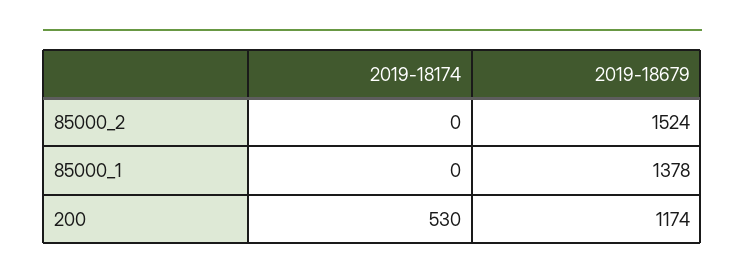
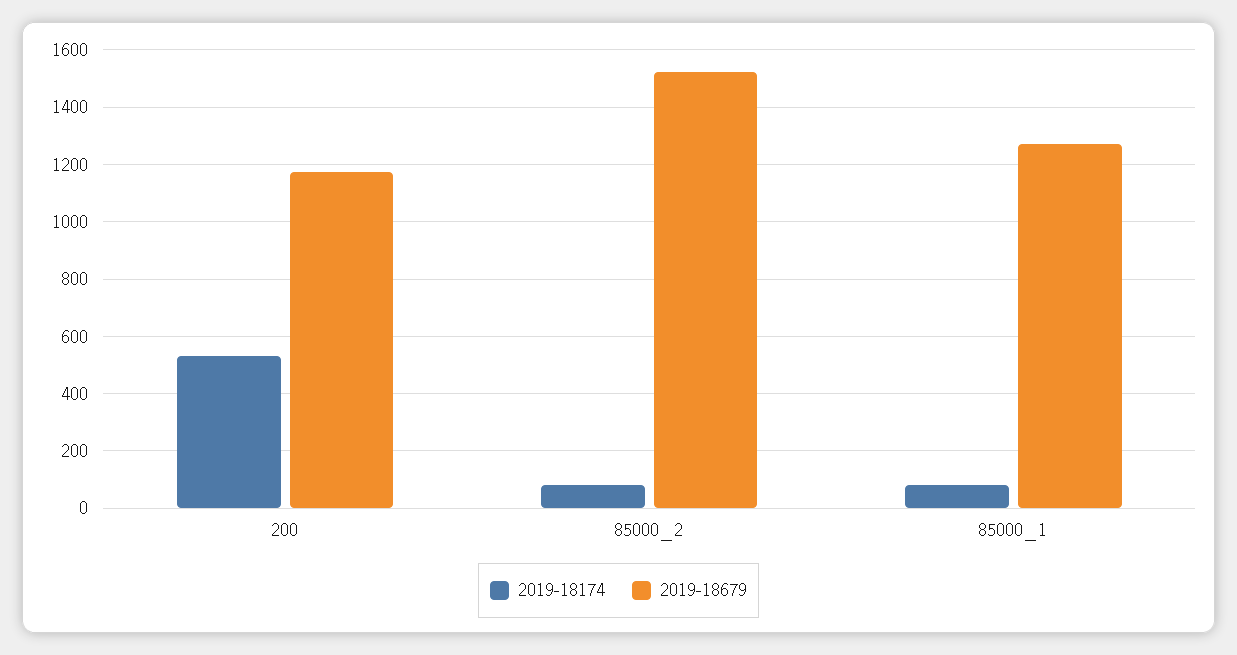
2019-18174, 85000_2: 0 -> 75
2019-18174, 85000_1: 0 -> 75
2019-18679, 85000_1: 1378 -> 1275

